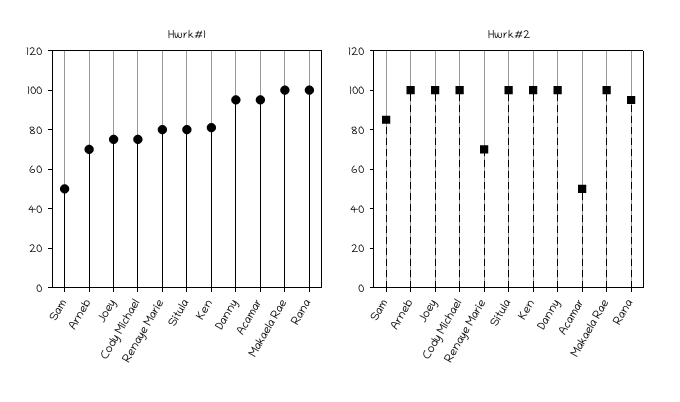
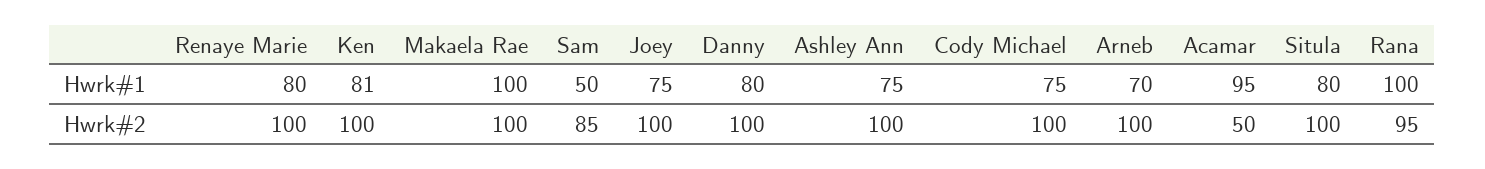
Hwrk#1, Danny: 95 -> 80
Hwrk#2, Renaye Marie: 70 -> 100
Hwrk#1, Ashley Ann: none -> 75
Hwrk#2, Ashley Ann: none -> 100

